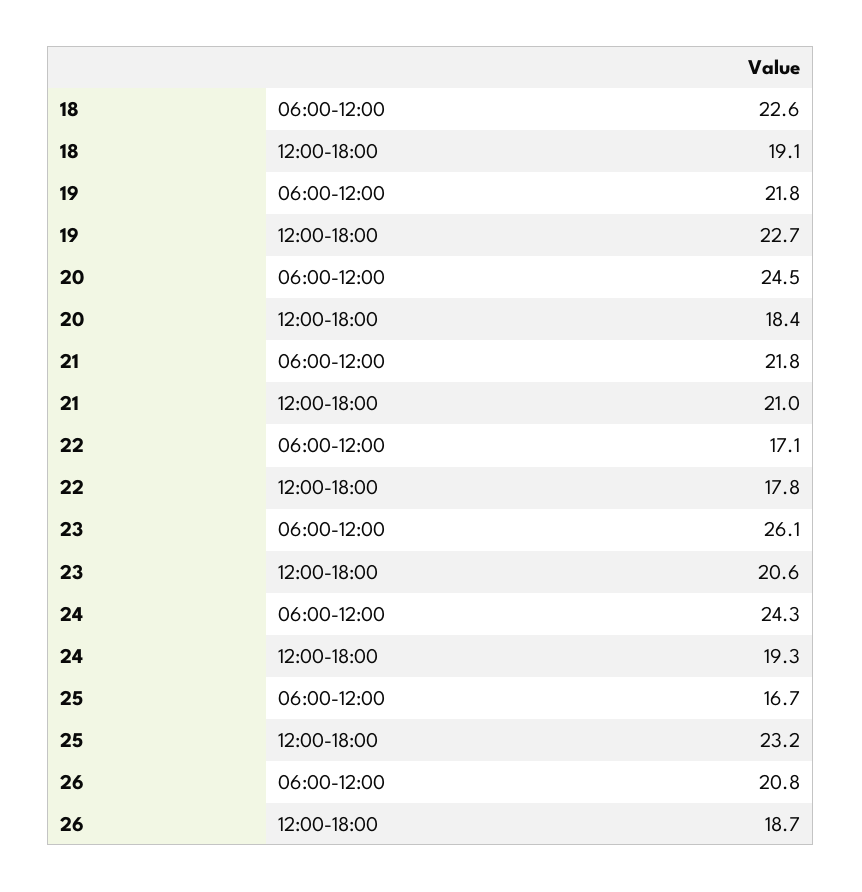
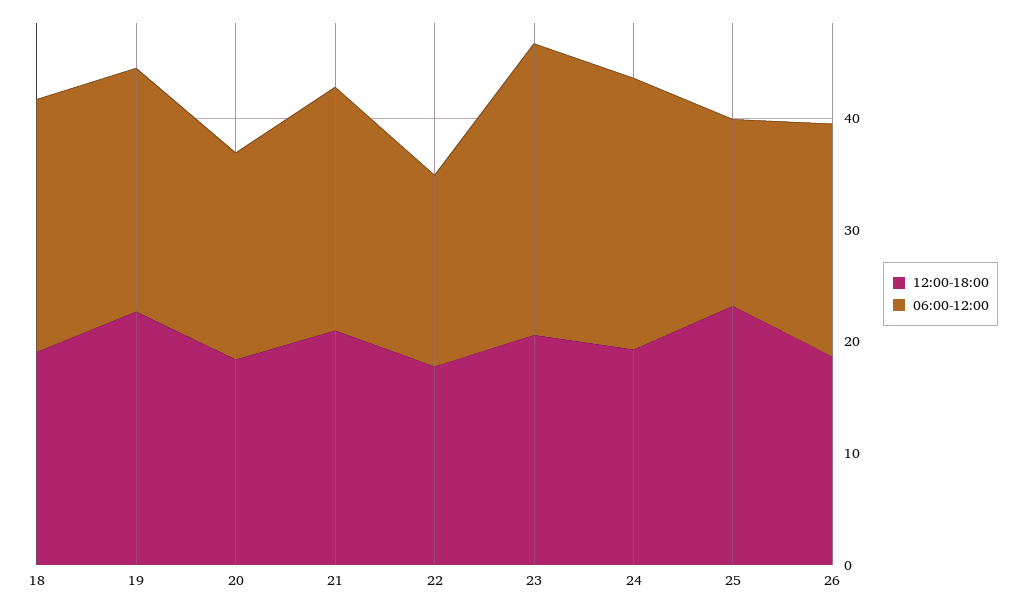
06:00-12:00, 20: 24.5 -> 18

